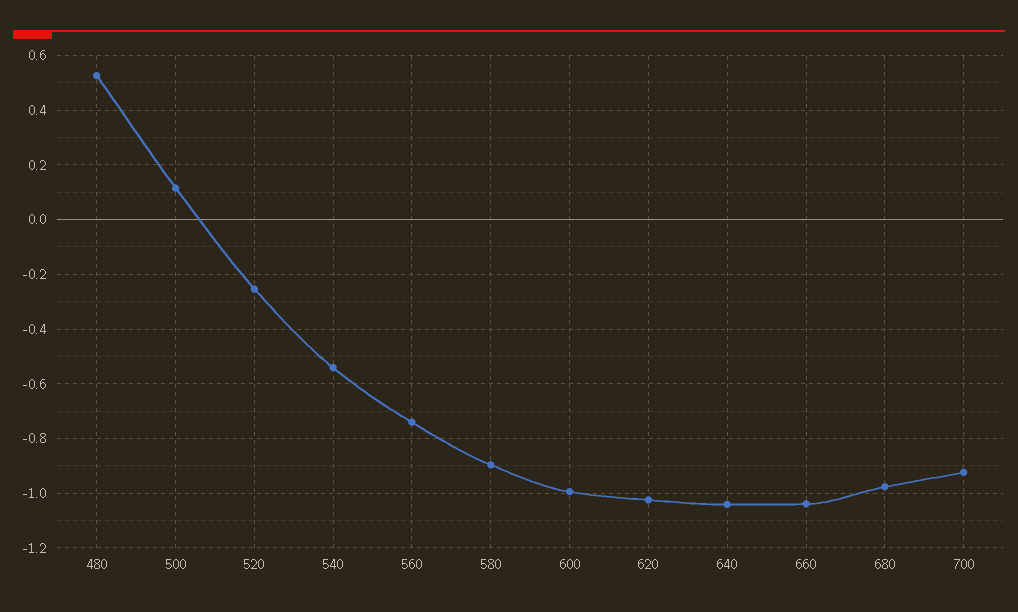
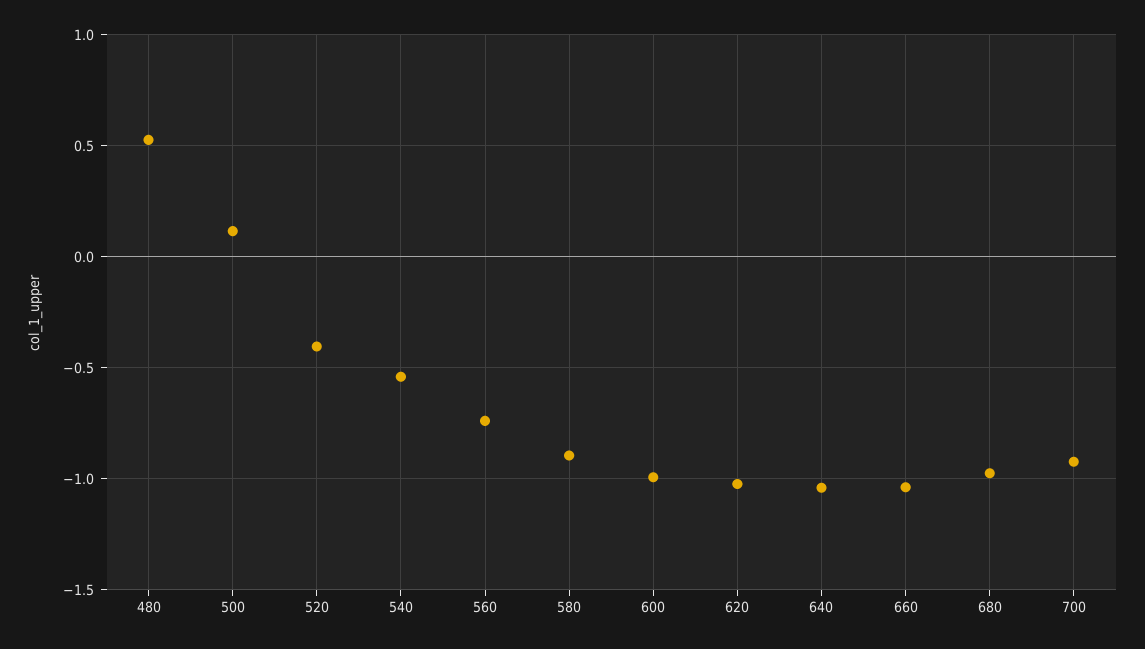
520: -0.25 -> -0.4

